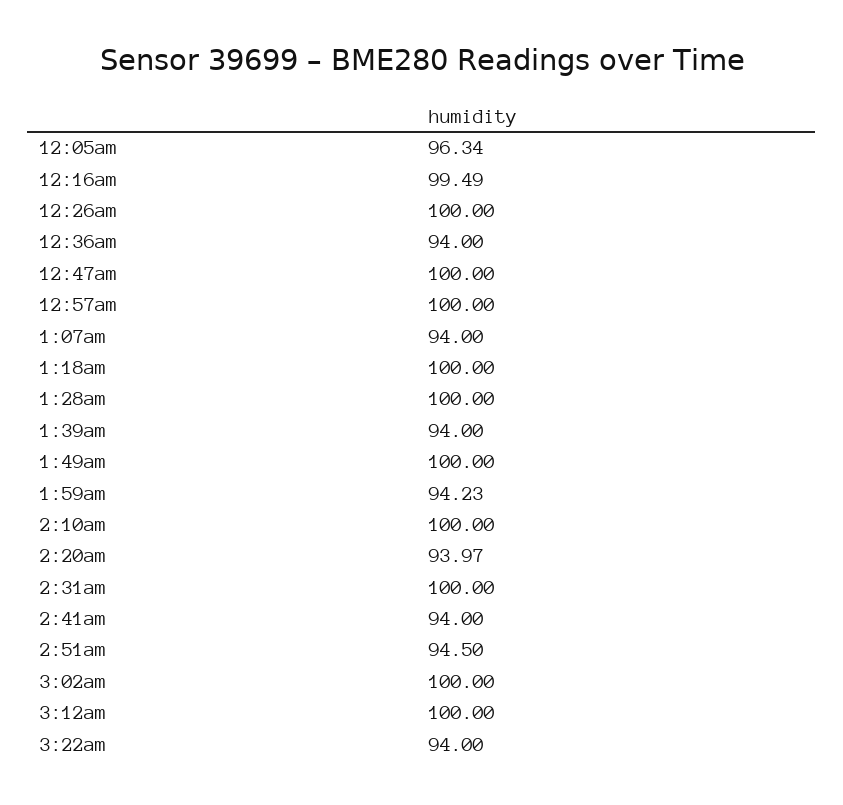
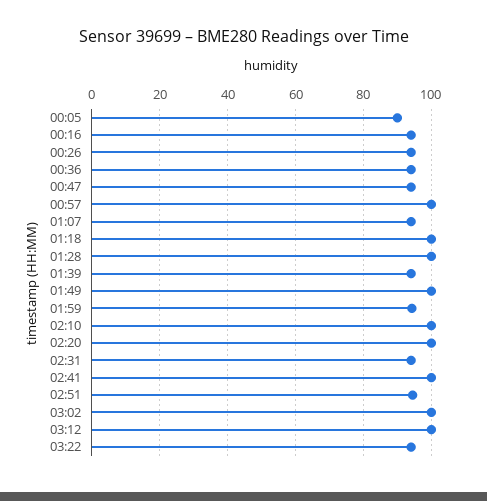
12:05am: 96.34 -> 90
12:16am: 99.49 -> 94
12:26am: 100 -> 94
12:47am: 100 -> 94
2:20am: 93.97 -> 100
2:31am: 100 -> 94
2:41am: 94 -> 100

